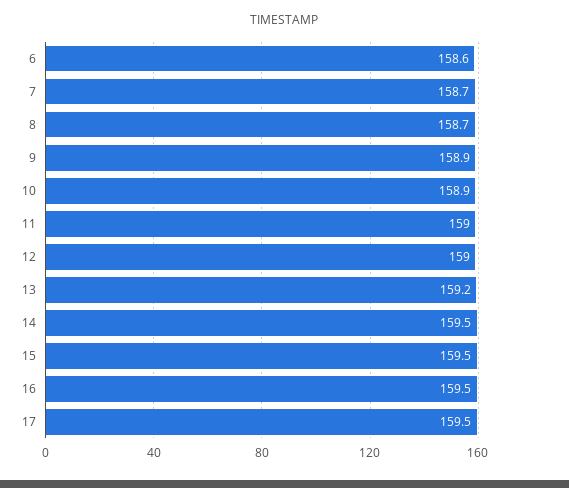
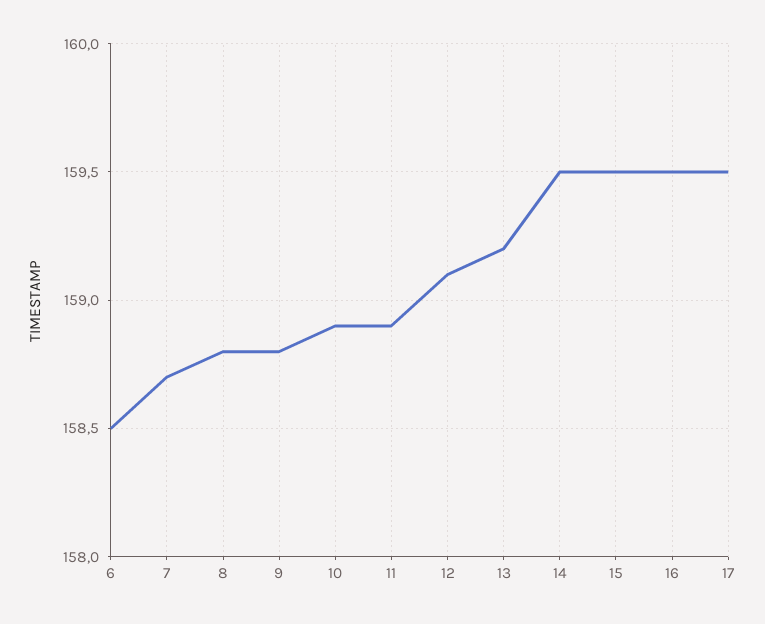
6: 158.6 -> 158.5
8: 158.7 -> 158.8
9: 158.9 -> 158.8
11: 159 -> 158.9
12: 159 -> 159.1

